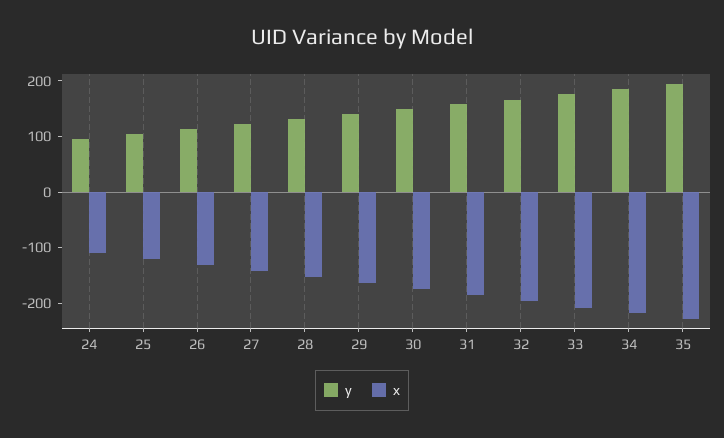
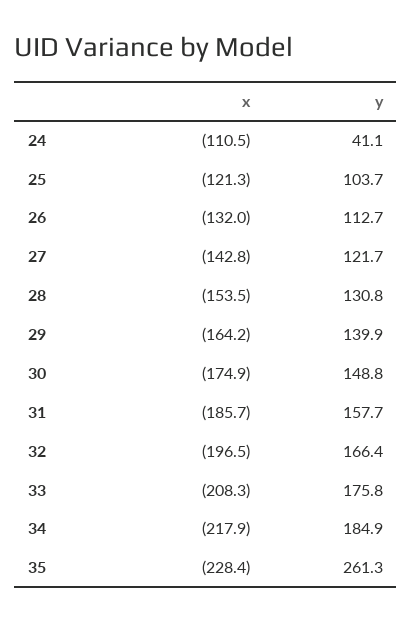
y, 24: 100 -> 41.1
y, 35: 200 -> 261.3

